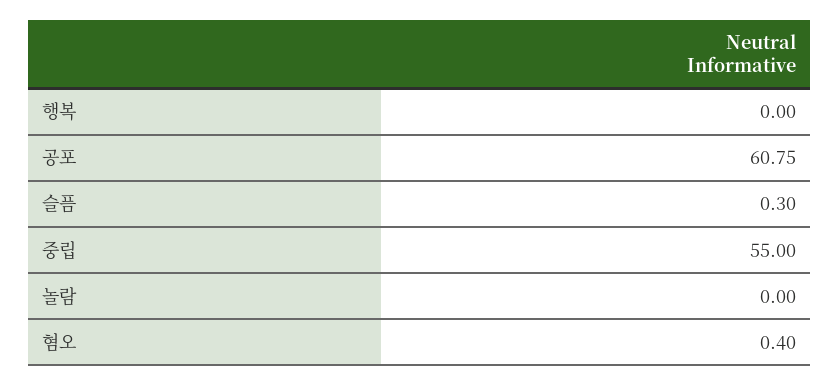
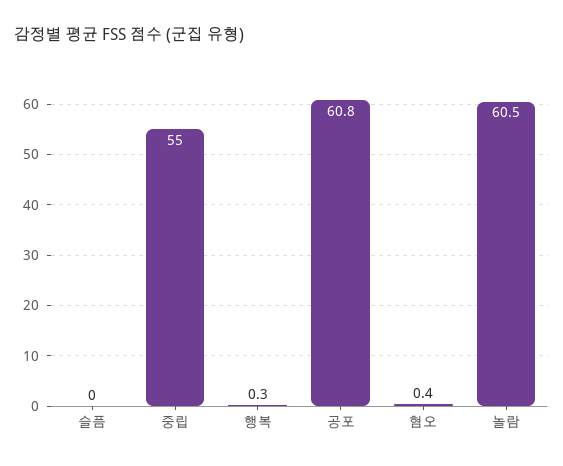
행복: 0 -> 0.3
슬픔: 0.3 -> 0
놀람: 0 -> 60.5

